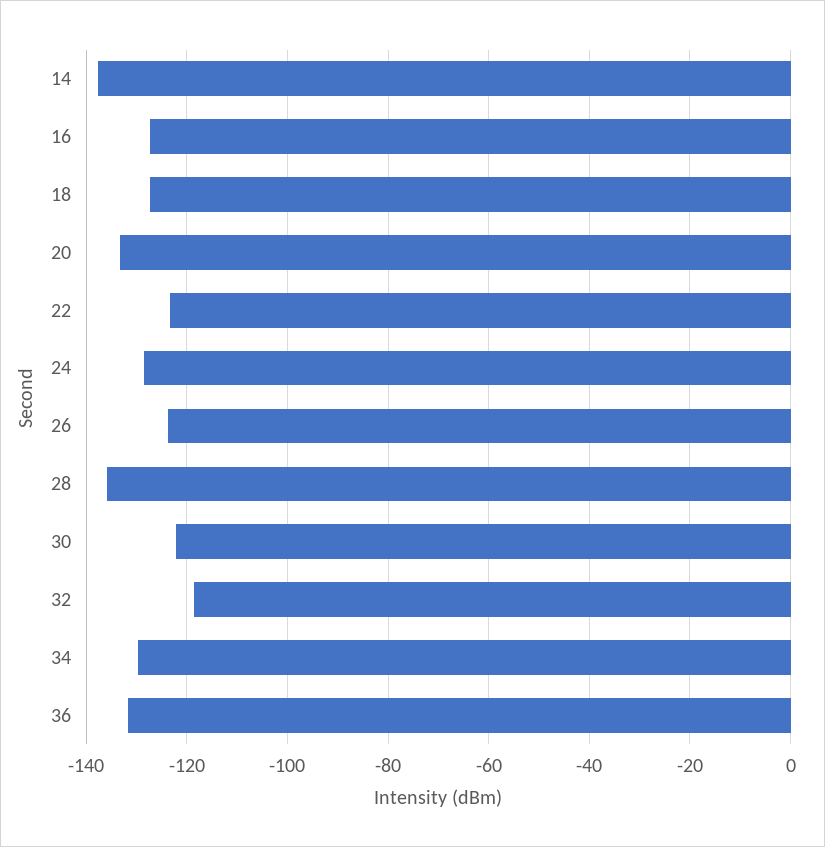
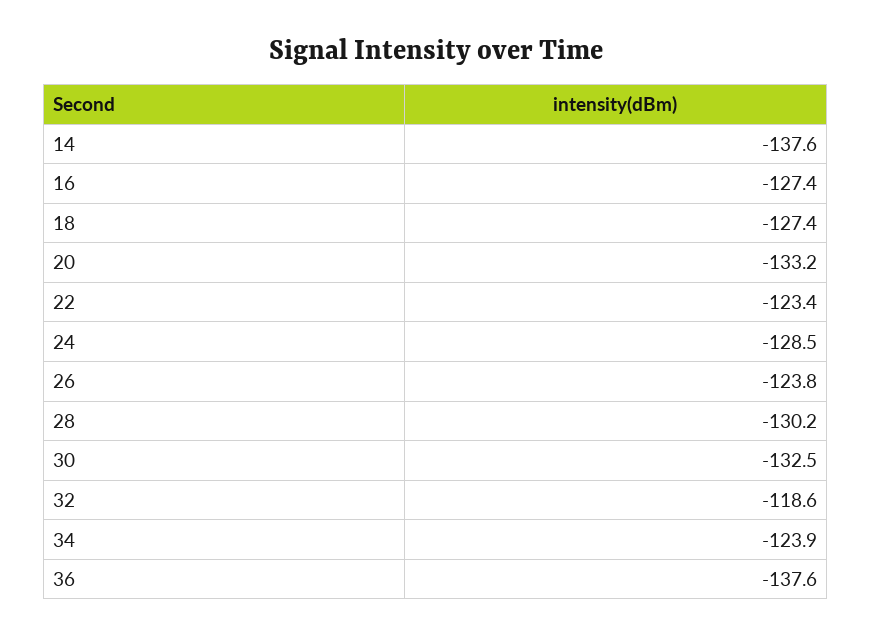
28: -136 -> -130.2
30: -122 -> -132.5
34: -130 -> -123.9
36: -132 -> -137.6

